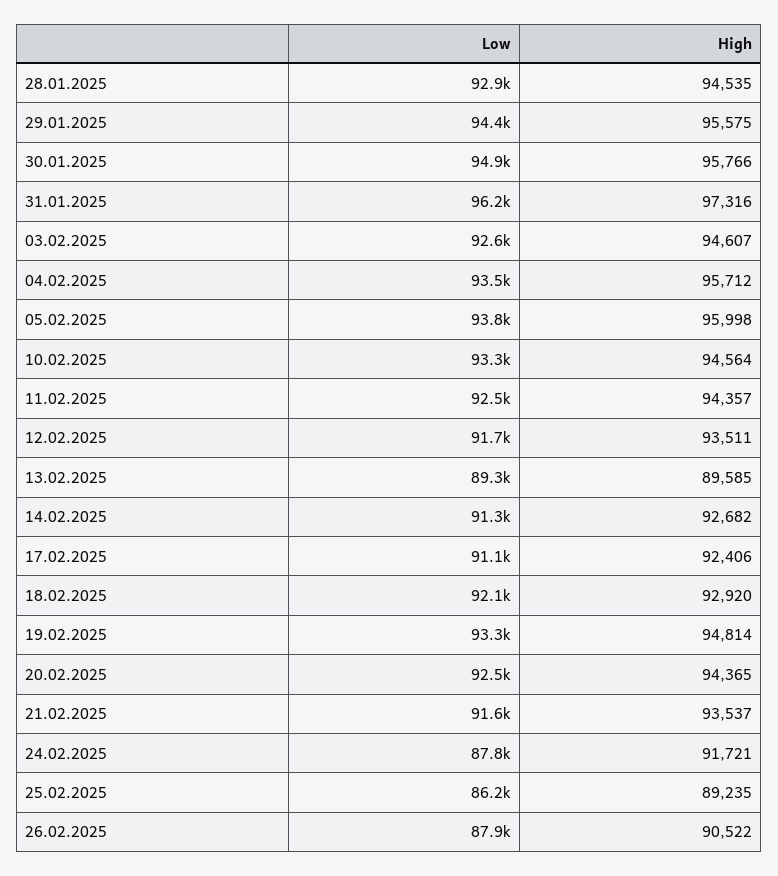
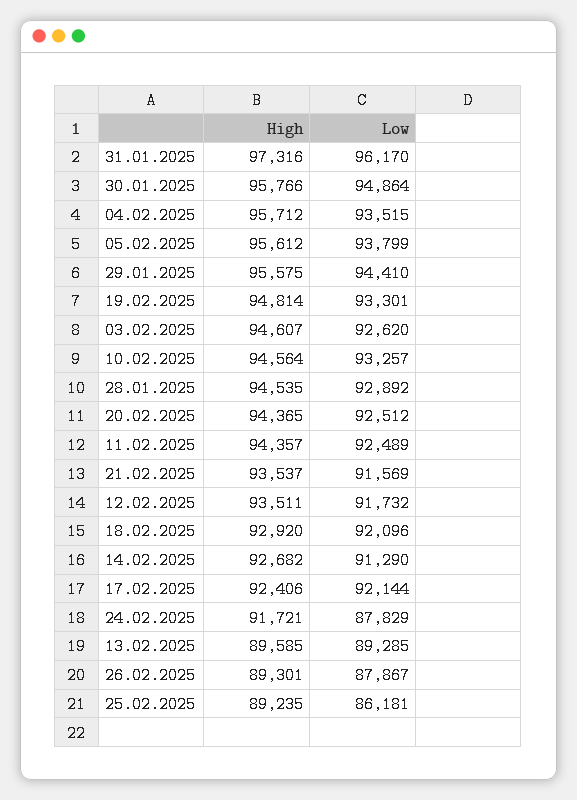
High, 05.02.2025: 95998 -> 95612
Low, 17.02.2025: 91100 -> 92144
High, 26.02.2025: 90522 -> 89301

